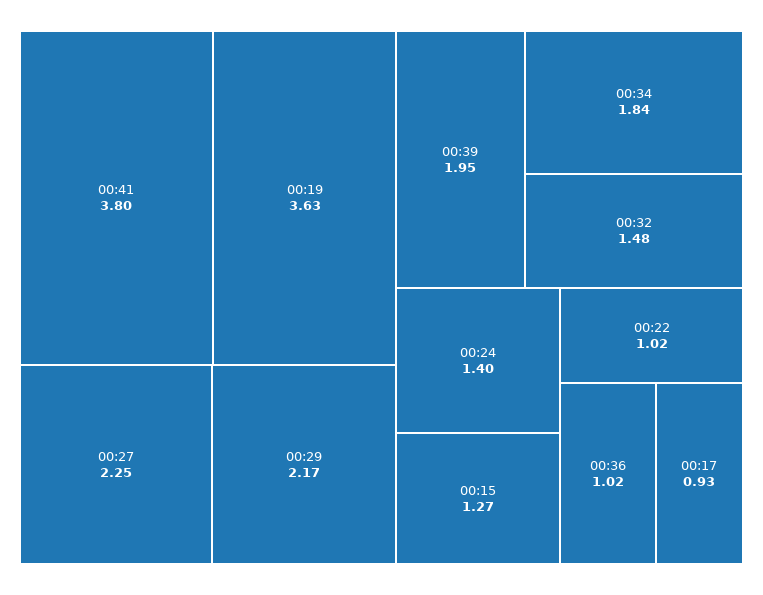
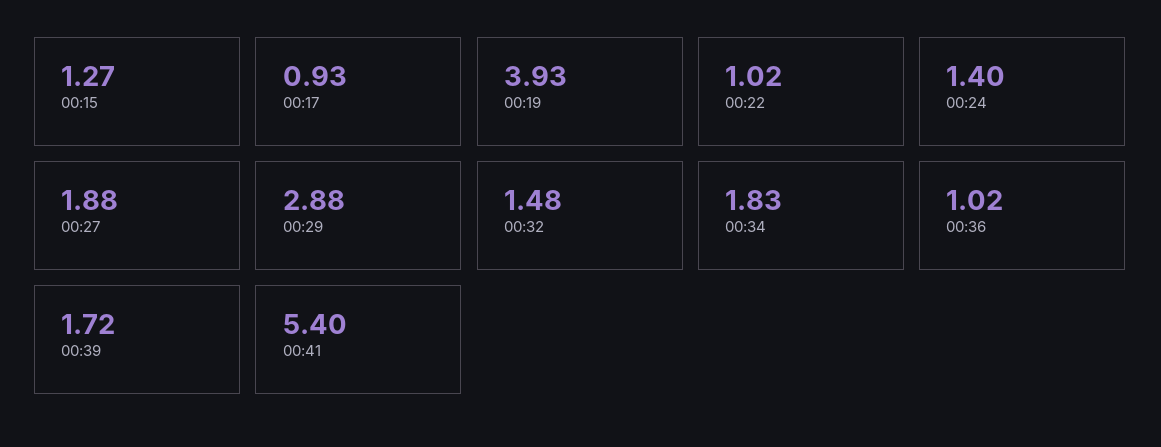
00:41: 3.8 -> 5.4
00:19: 3.63 -> 3.93
00:27: 2.25 -> 1.88
00:29: 2.17 -> 2.88
00:39: 1.95 -> 1.72
00:34: 1.84 -> 1.83

